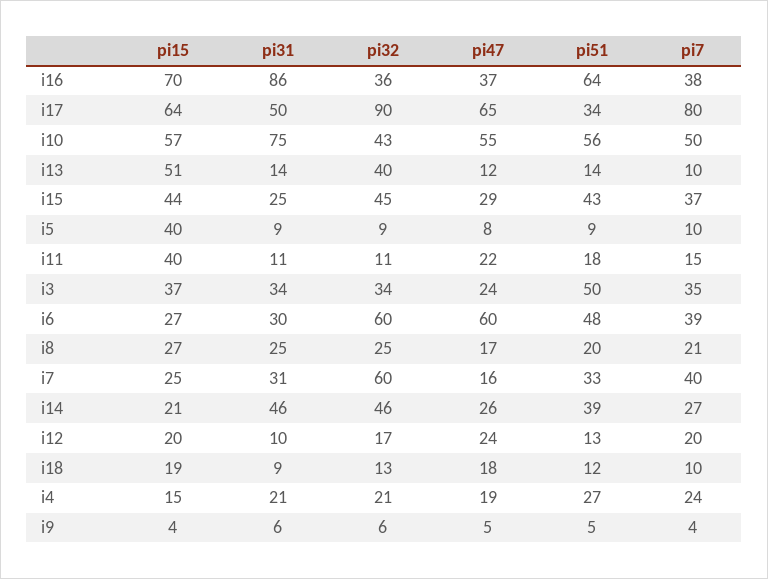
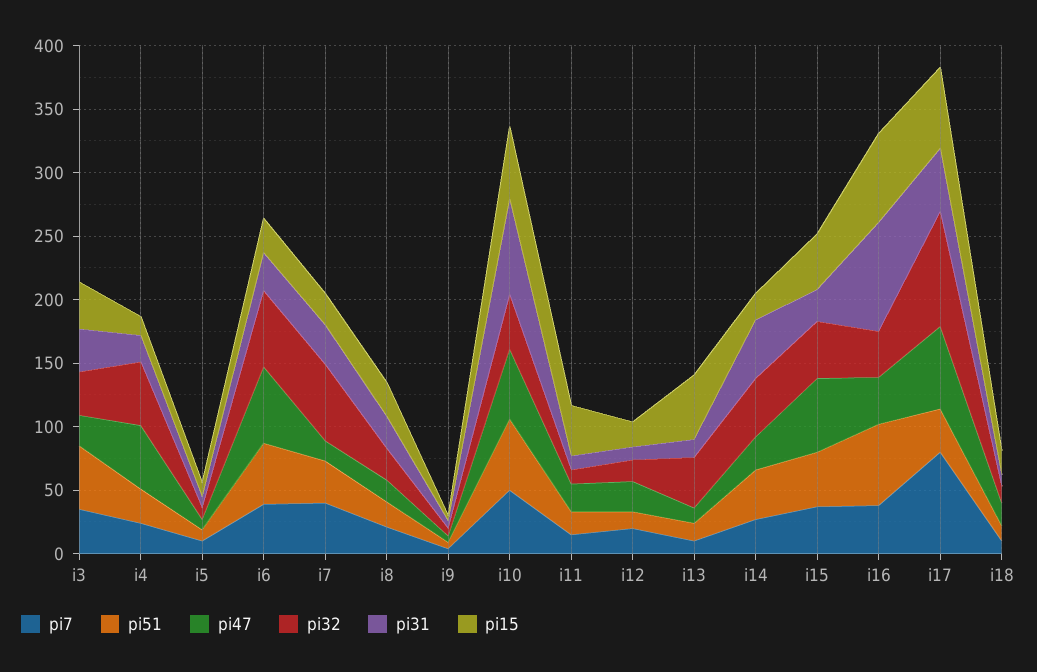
pi47, i15: 29 -> 60
pi15, i5: 40 -> 10
pi32, i4: 21 -> 50
pi47, i4: 19 -> 50

